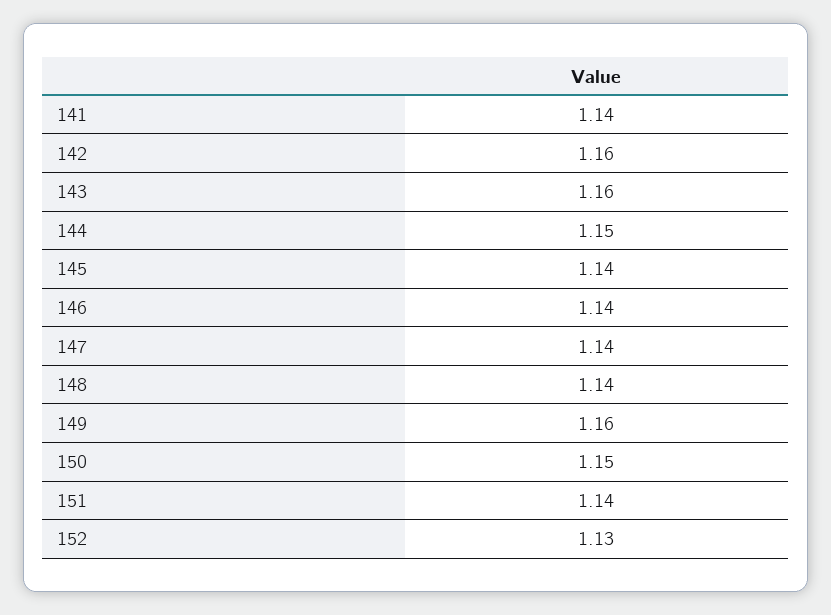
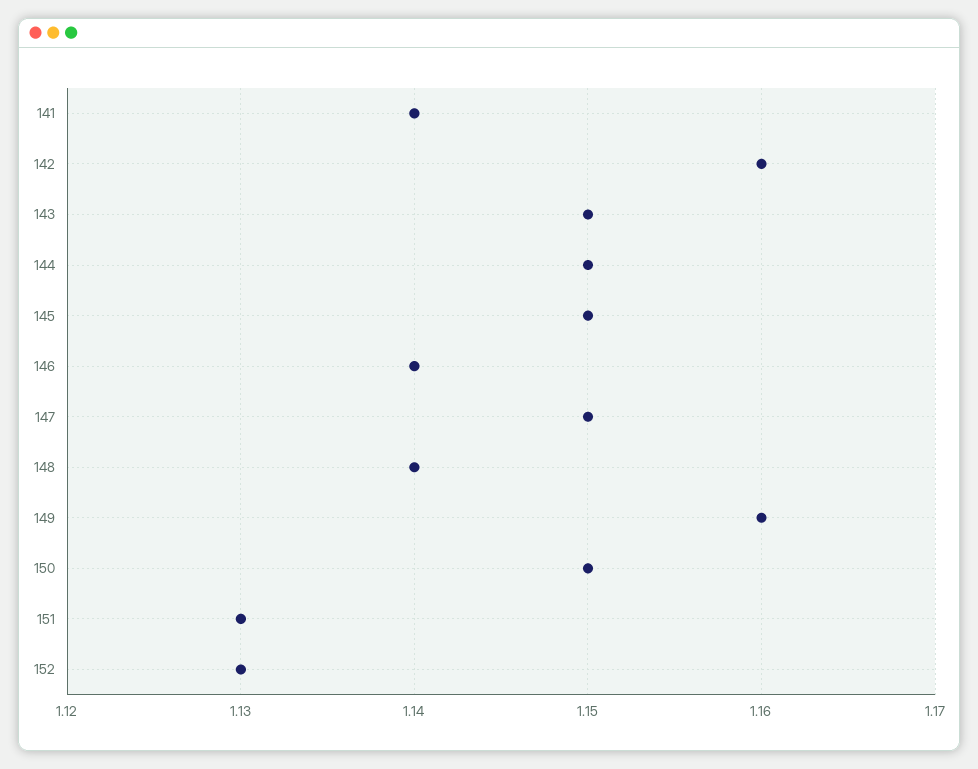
143: 1.16 -> 1.15
145: 1.14 -> 1.15
147: 1.14 -> 1.15
151: 1.14 -> 1.13

